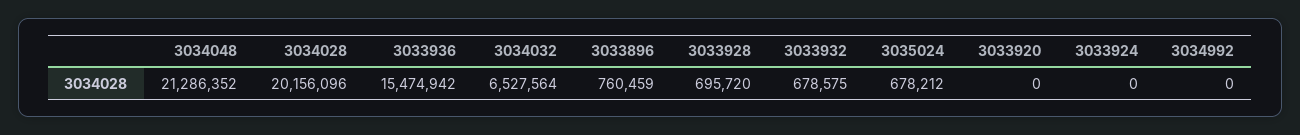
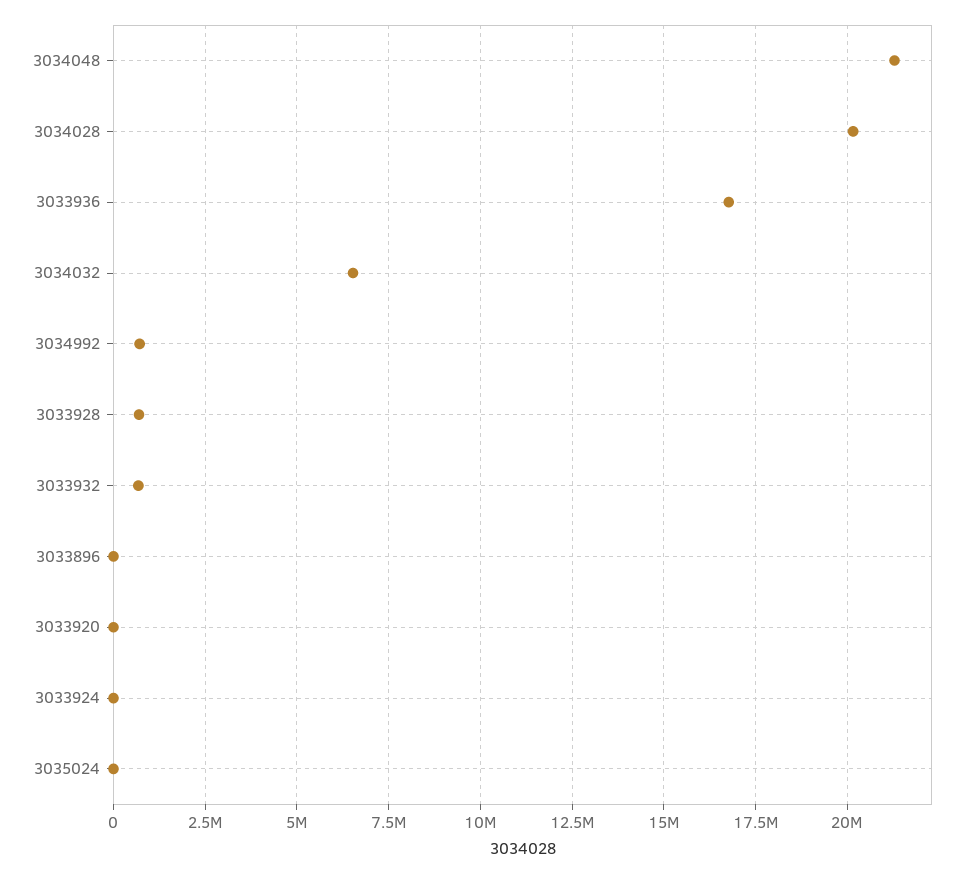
3033936: 15474942 -> 16750000
3033896: 760459 -> 0
3035024: 678212 -> 0
3034992: 0 -> 750000

